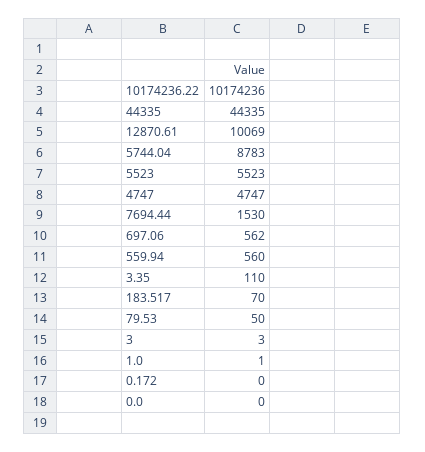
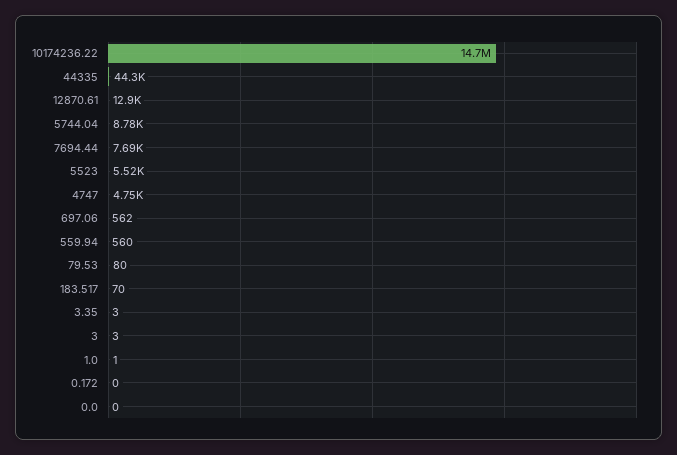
10174236.22: 10174236 -> 14700000
12870.61: 10069 -> 12900
7694.44: 1530 -> 7690
3.35: 110 -> 3
79.53: 50 -> 80

